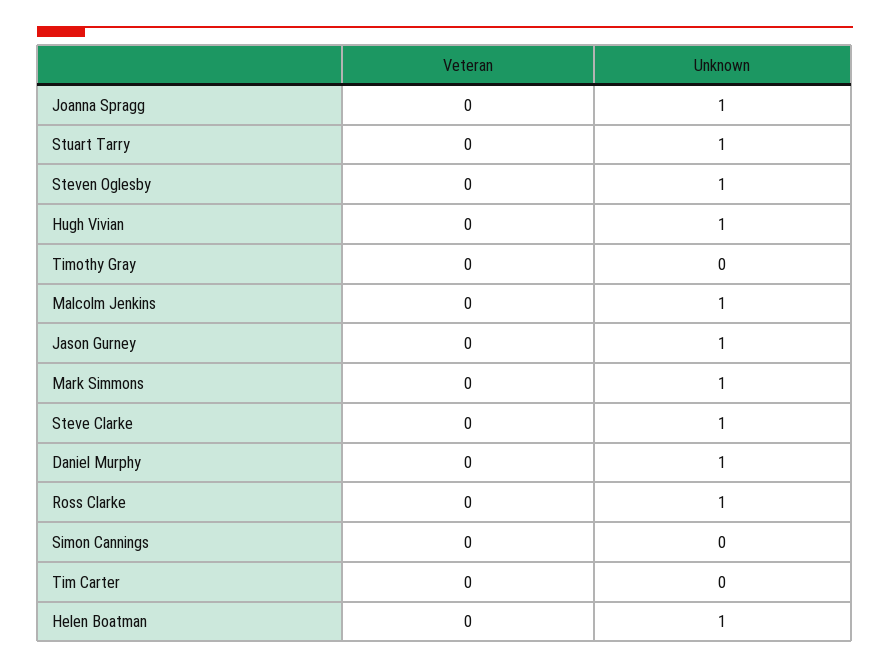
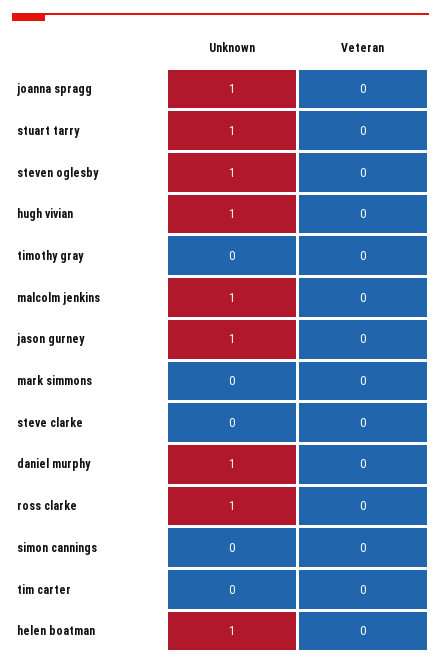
Unknown, Mark Simmons: 1 -> 0
Unknown, Steve Clarke: 1 -> 0

